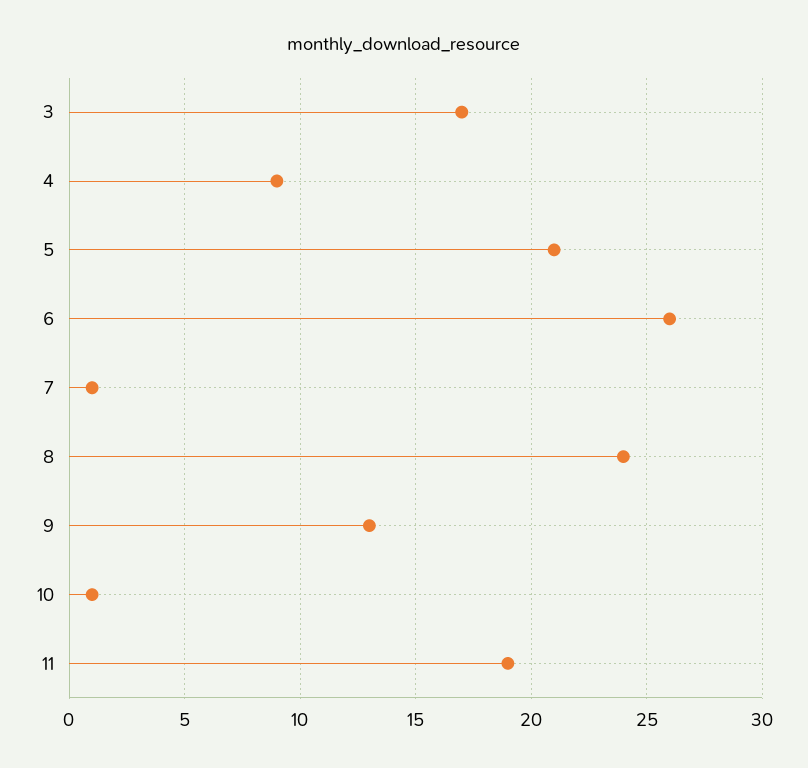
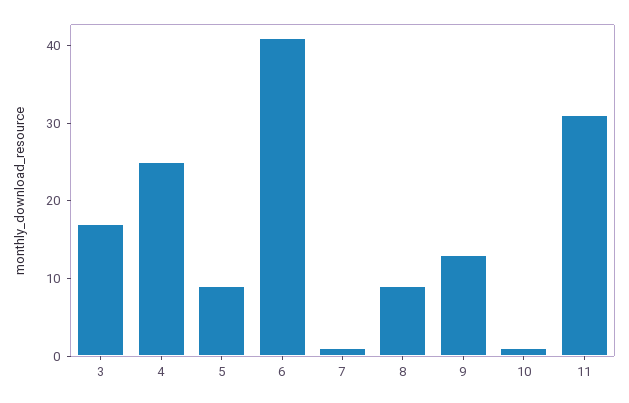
4: 9 -> 25
5: 21 -> 10
6: 26 -> 40
8: 24 -> 10
11: 19 -> 30

